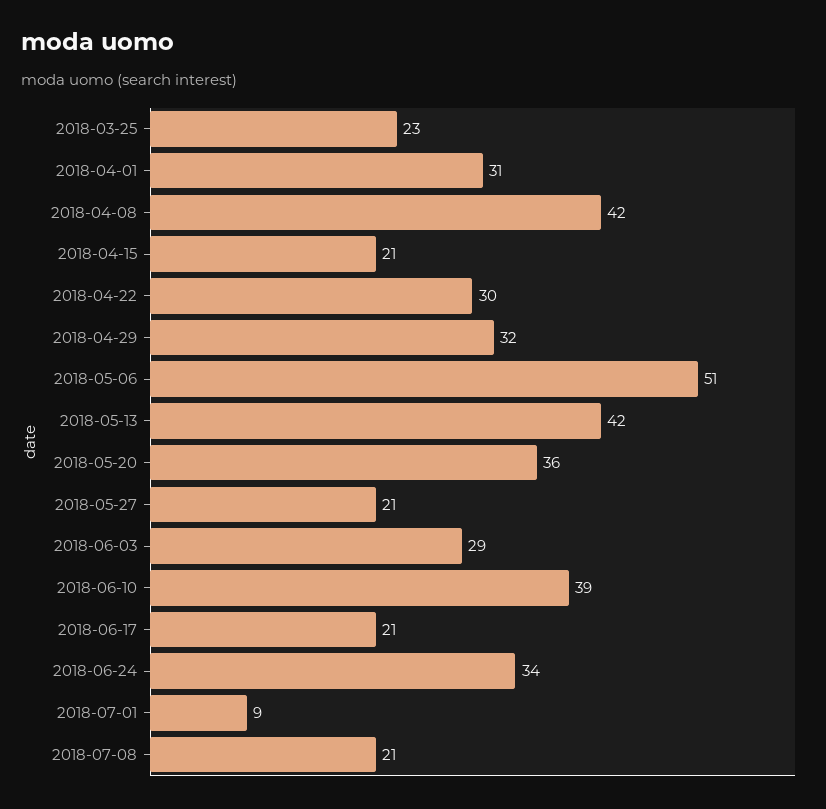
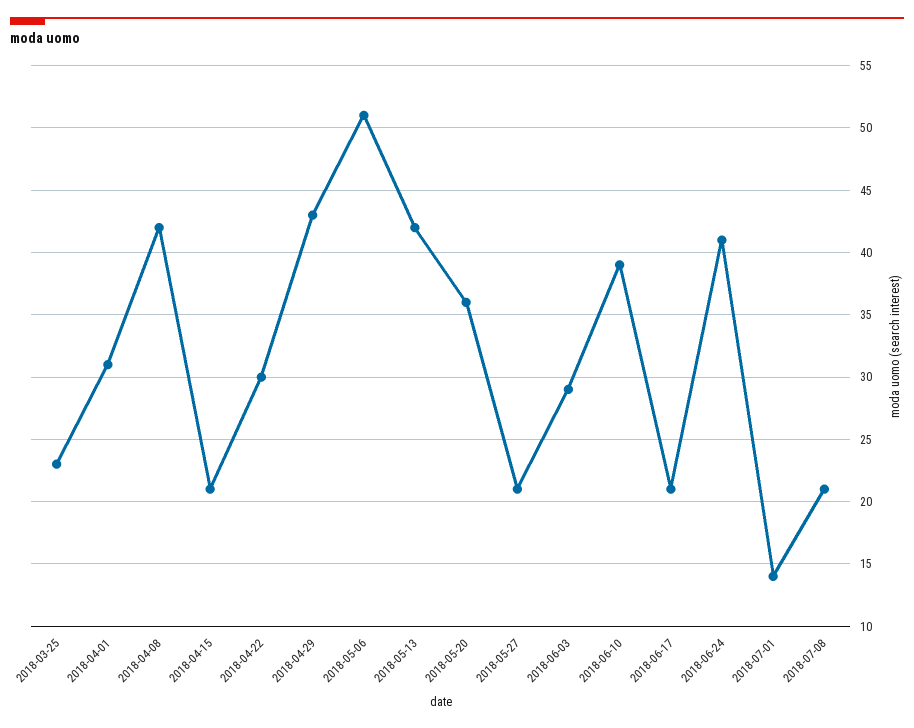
2018-04-29: 32 -> 43
2018-06-24: 34 -> 41
2018-07-01: 9 -> 14

